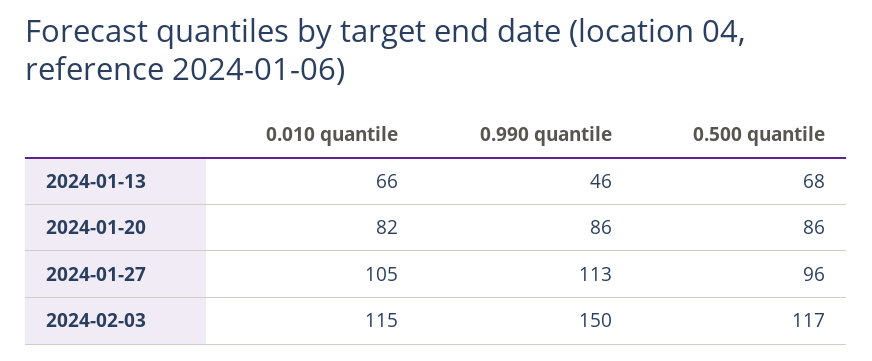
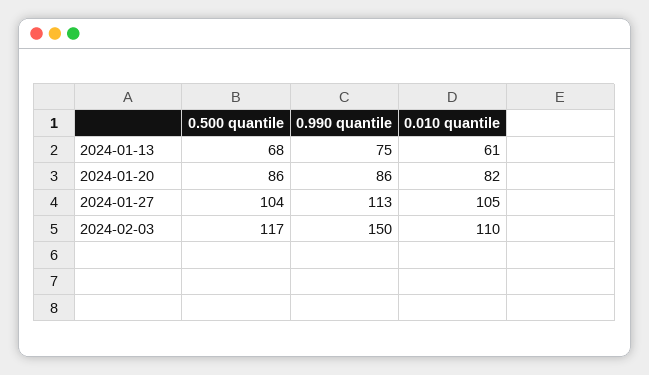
0.010 quantile, 2024-01-13: 66 -> 61
0.990 quantile, 2024-01-13: 46 -> 75
0.500 quantile, 2024-01-27: 96 -> 104
0.010 quantile, 2024-02-03: 115 -> 110

